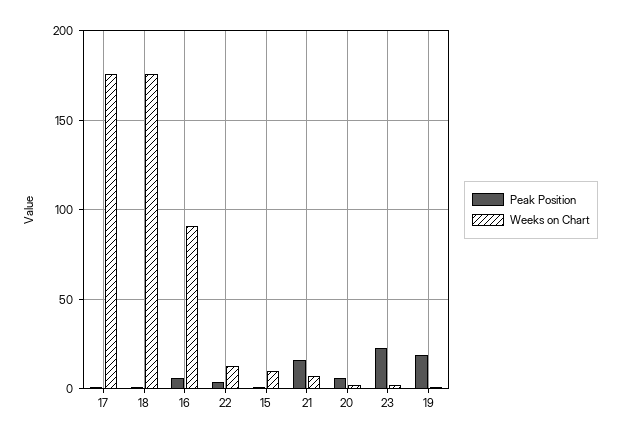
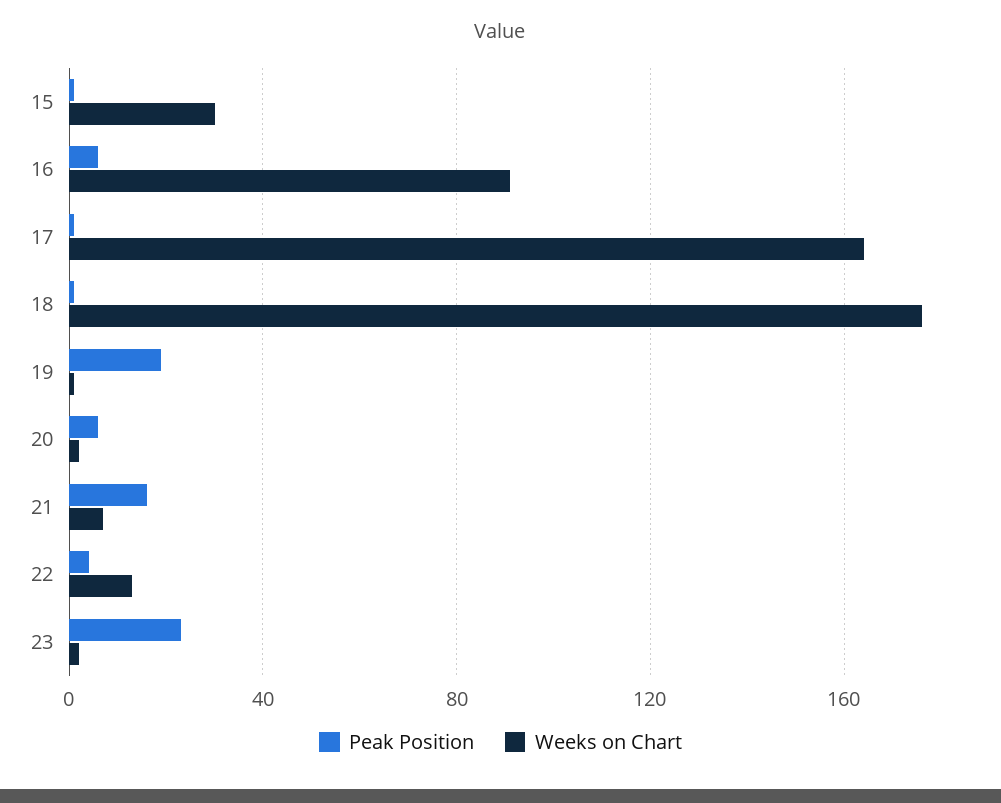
Weeks on Chart, 17: 175 -> 165
Weeks on Chart, 15: 10 -> 30

